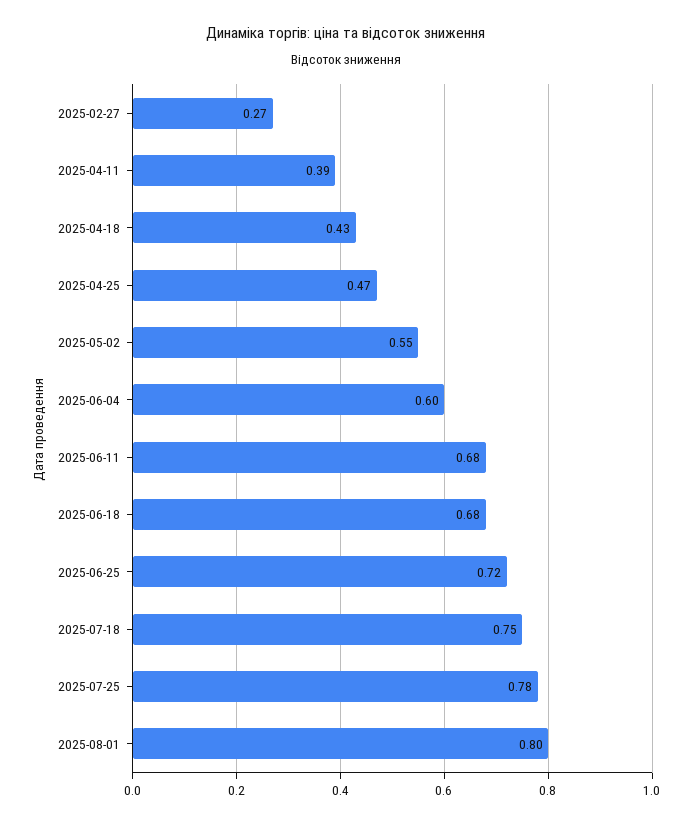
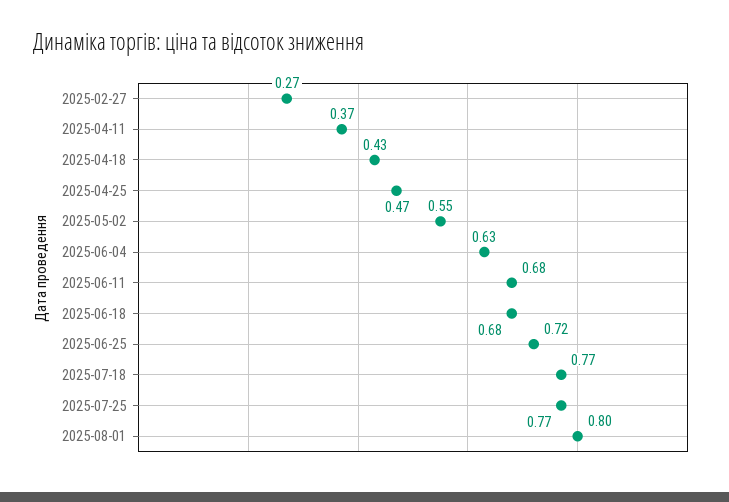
2025-04-11: 0.39 -> 0.37
2025-06-04: 0.6 -> 0.63
2025-07-18: 0.75 -> 0.77
2025-07-25: 0.78 -> 0.77

